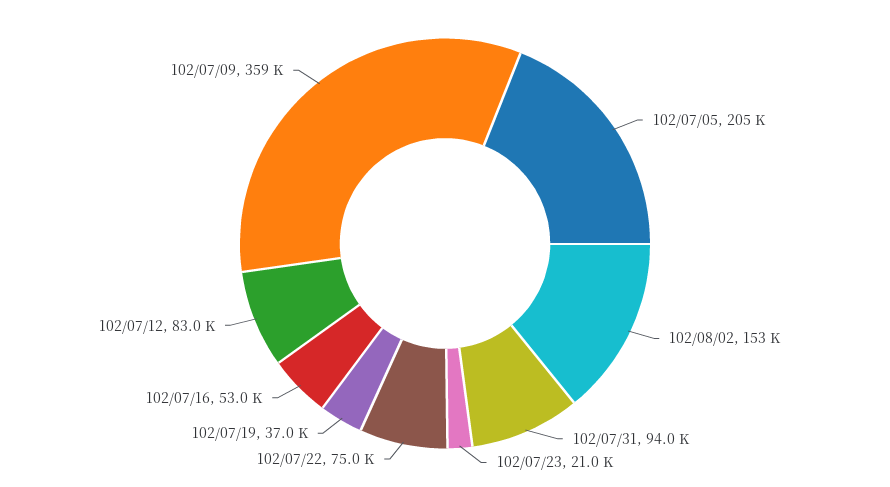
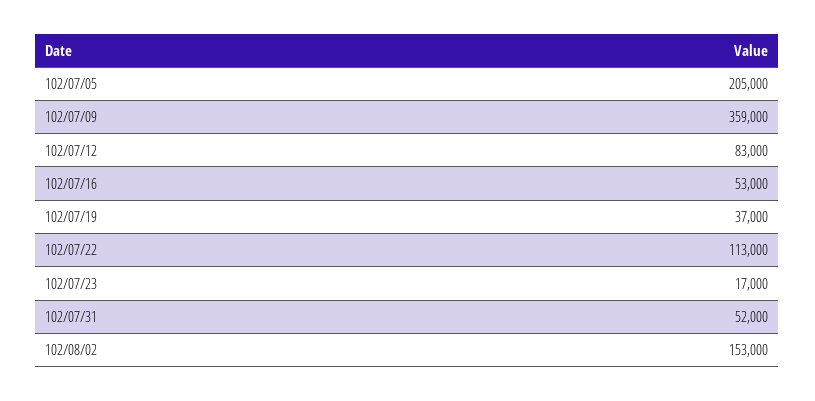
102/07/31: 94000 -> 52000
102/07/23: 21000 -> 17000
102/07/22: 75000 -> 113000

